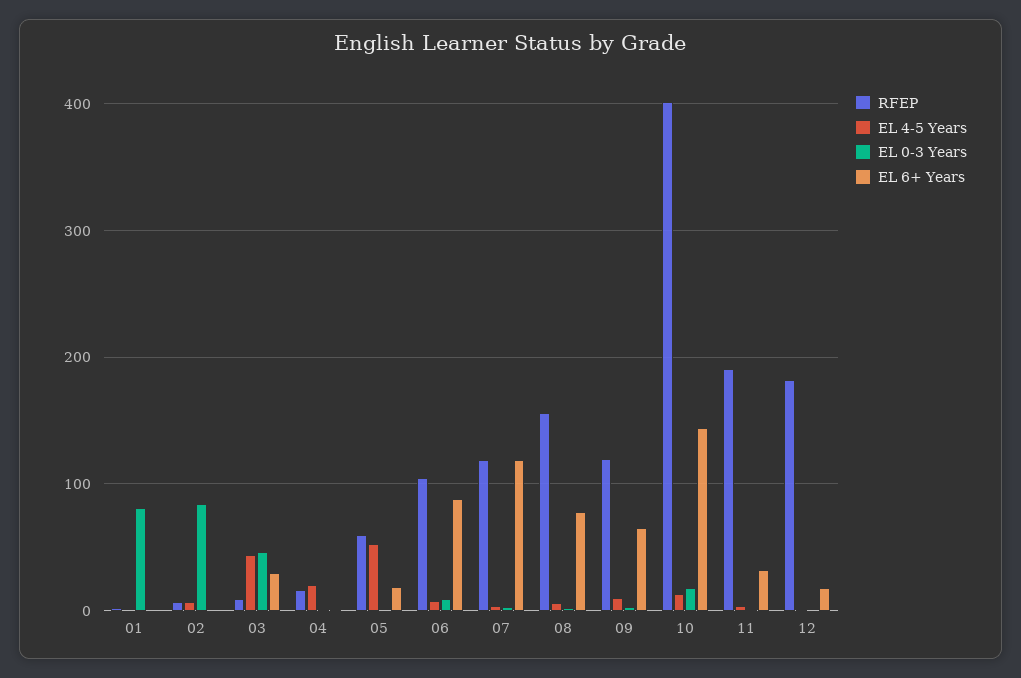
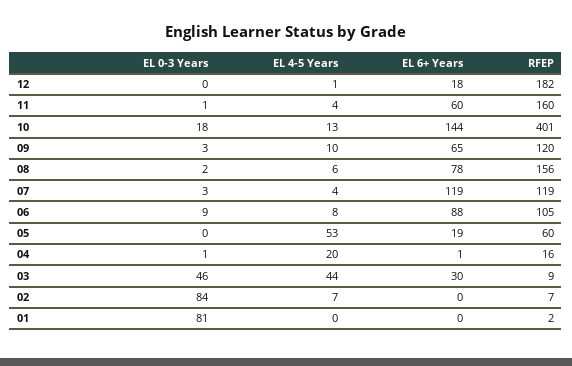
RFEP, 11: 190 -> 160
EL 6+ Years, 11: 30 -> 60

